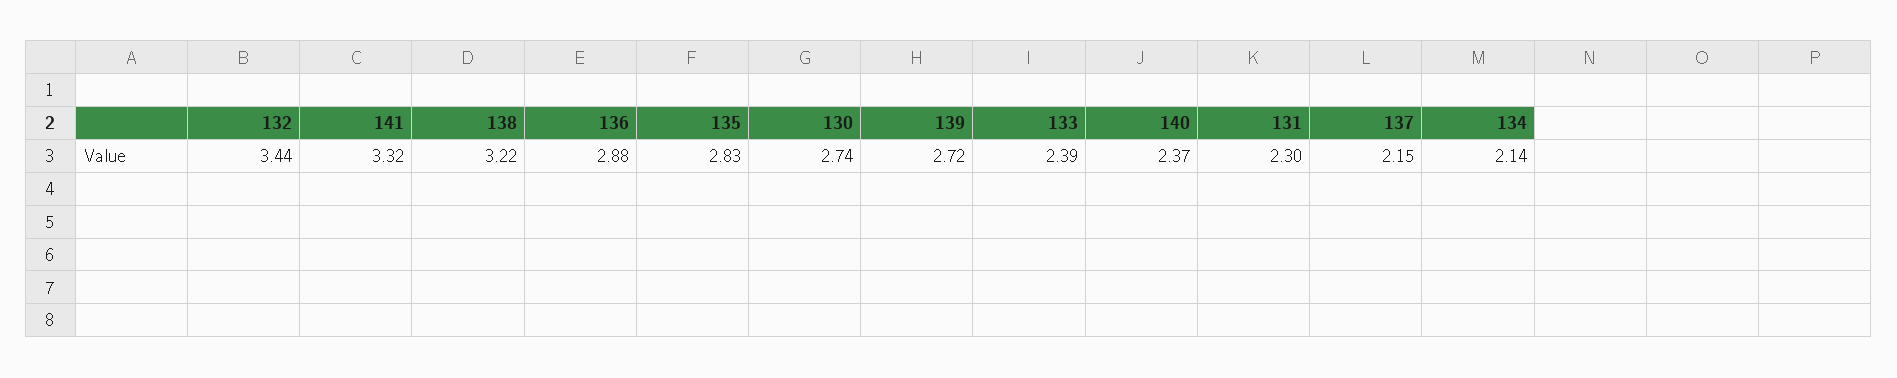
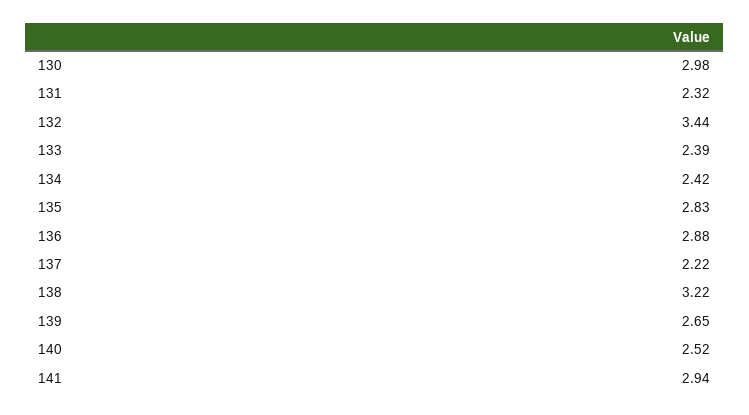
141: 3.32 -> 2.94
130: 2.74 -> 2.98
139: 2.72 -> 2.65
140: 2.37 -> 2.52
131: 2.3 -> 2.32
137: 2.15 -> 2.22
134: 2.14 -> 2.42

